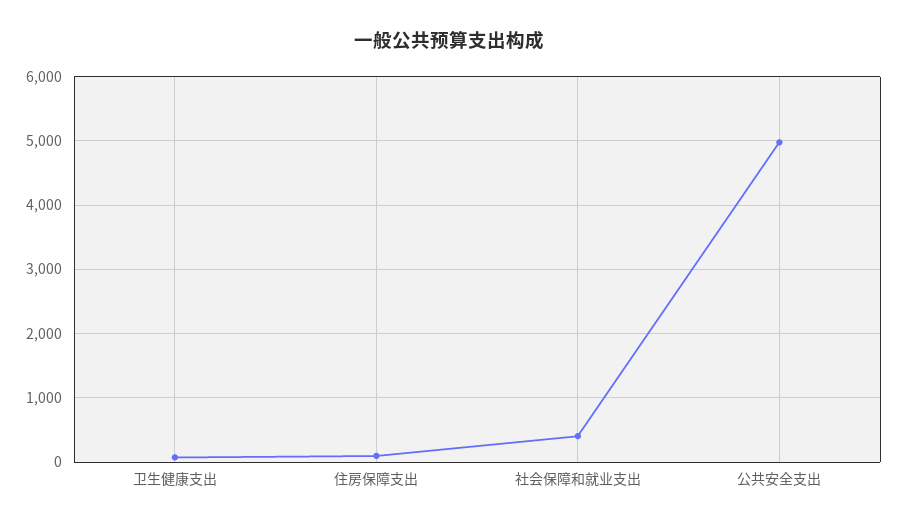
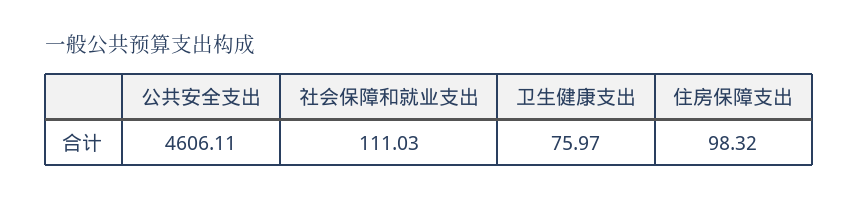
社会保障和就业支出: 400 -> 111.03
公共安全支出: 5000 -> 4606.11

